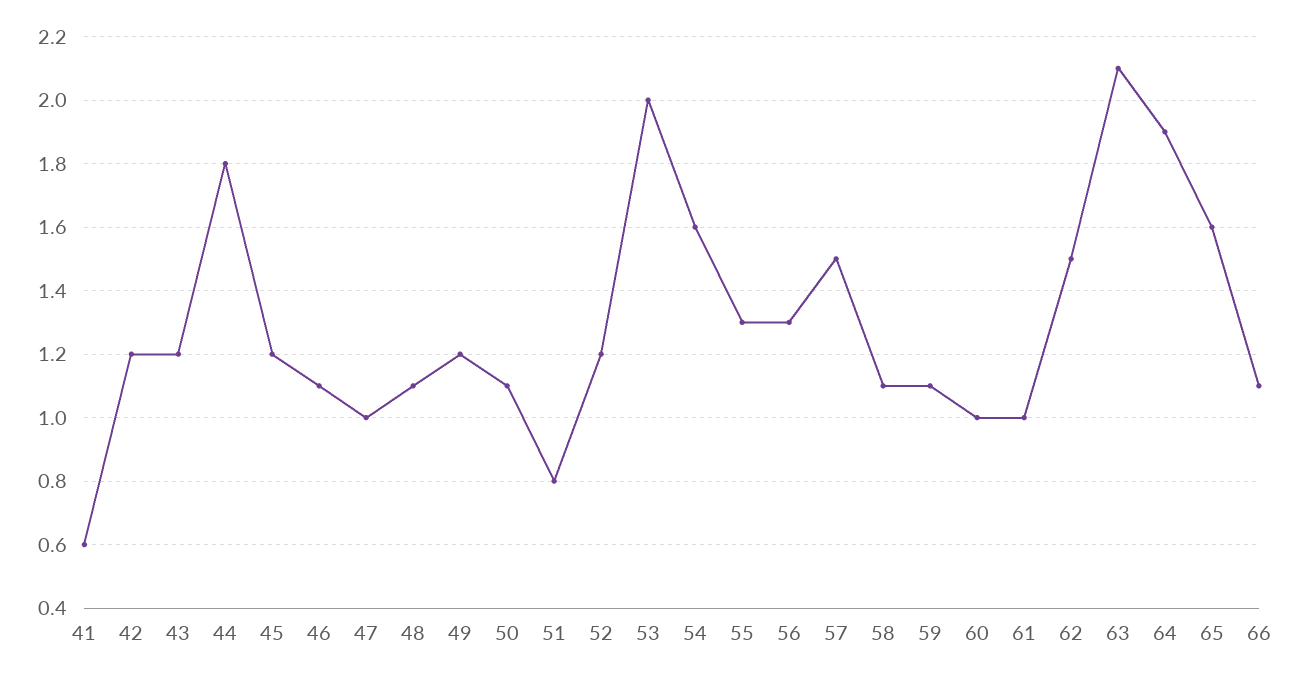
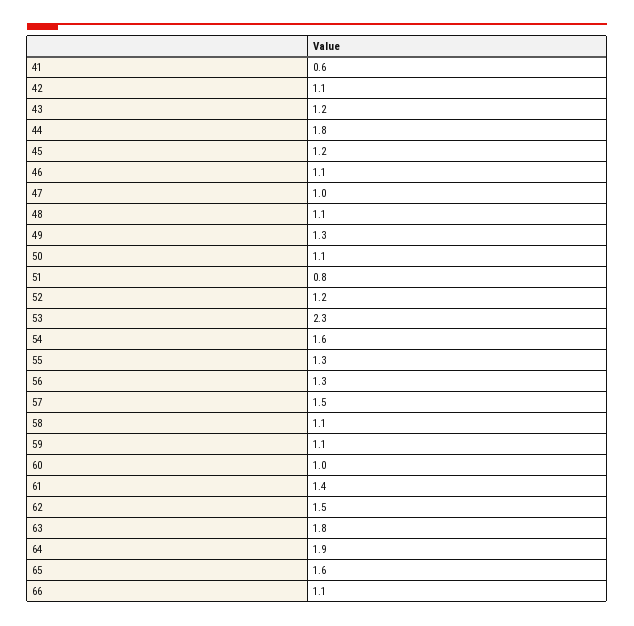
42: 1.2 -> 1.1
49: 1.2 -> 1.3
53: 2 -> 2.3
61: 1 -> 1.4
63: 2.1 -> 1.8

